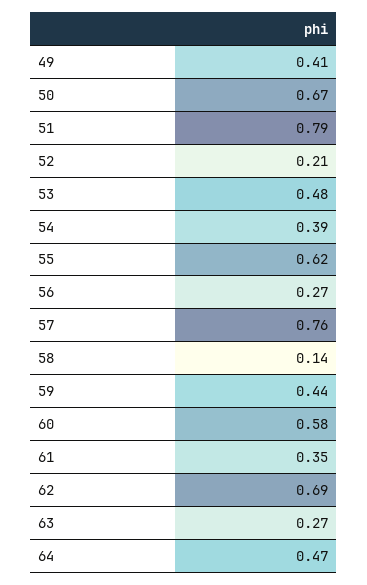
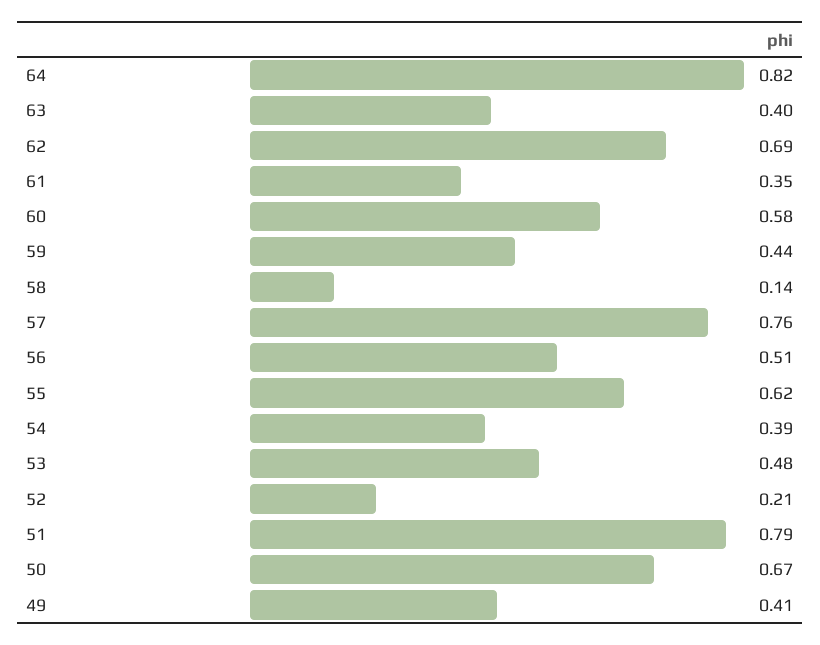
56: 0.27 -> 0.51
63: 0.27 -> 0.4
64: 0.47 -> 0.82

